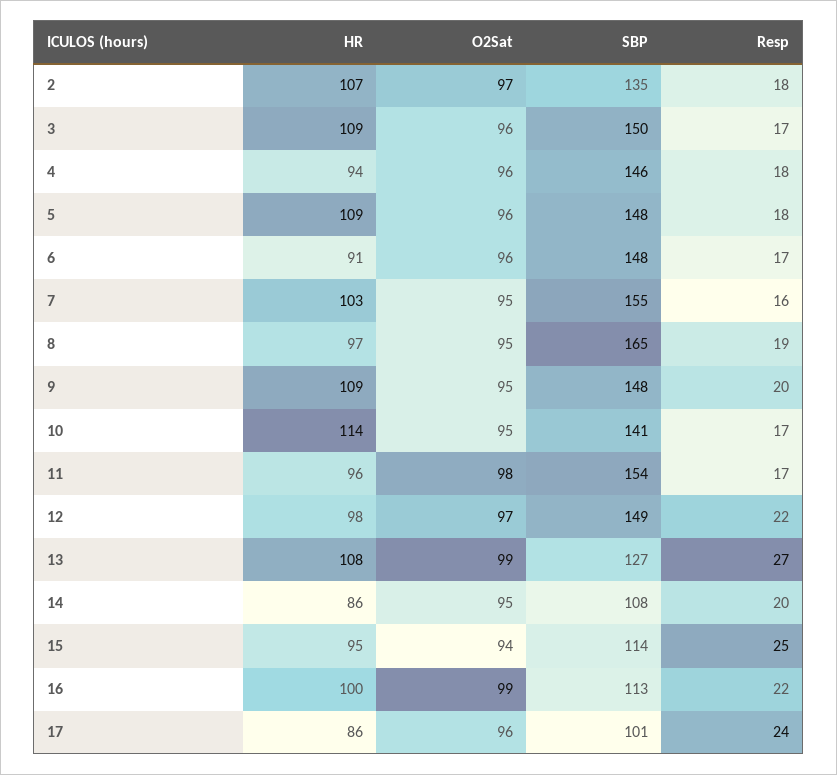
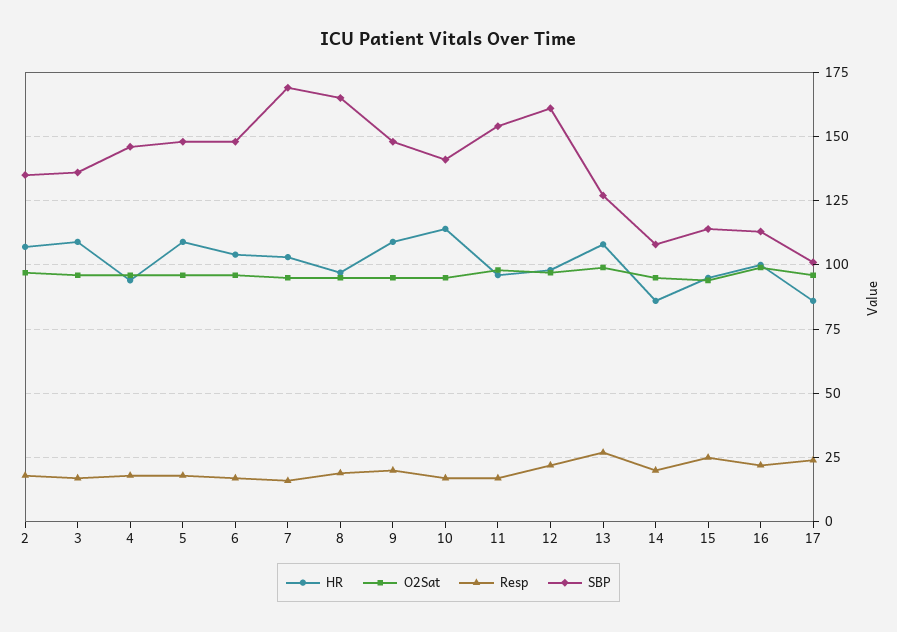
SBP, 3: 150 -> 135
HR, 6: 91 -> 105
SBP, 7: 155 -> 170
SBP, 12: 149 -> 160

